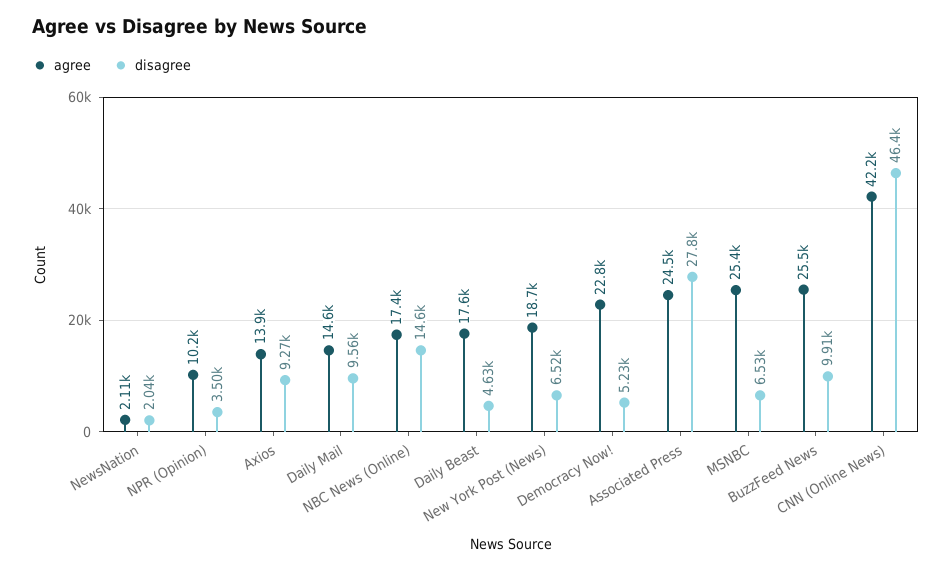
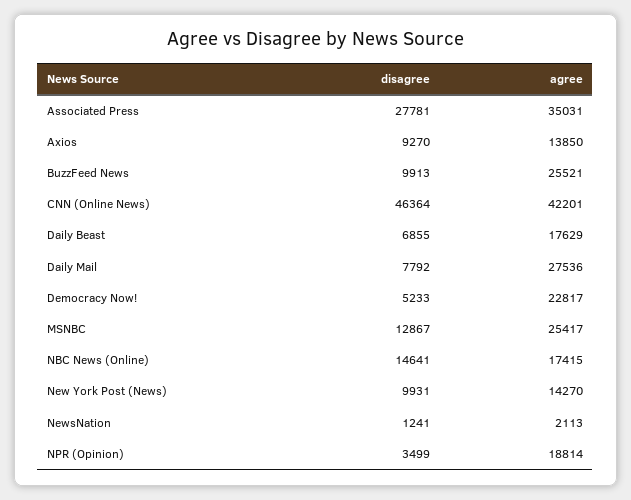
disagree, NewsNation: 2040 -> 1241
agree, NPR (Opinion): 10200 -> 18814
agree, Daily Mail: 14600 -> 27536
disagree, Daily Mail: 9560 -> 7792
disagree, Daily Beast: 4630 -> 6855
agree, New York Post (News): 18700 -> 14270
disagree, New York Post (News): 6520 -> 9931
agree, Associated Press: 24500 -> 35031
disagree, MSNBC: 6530 -> 12867

